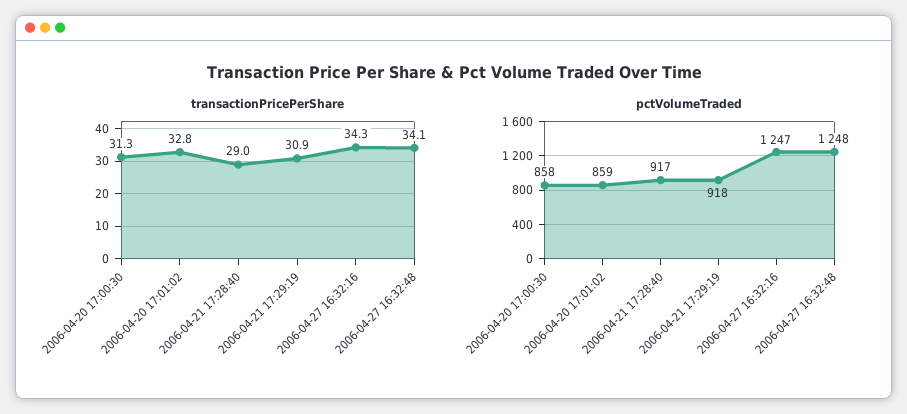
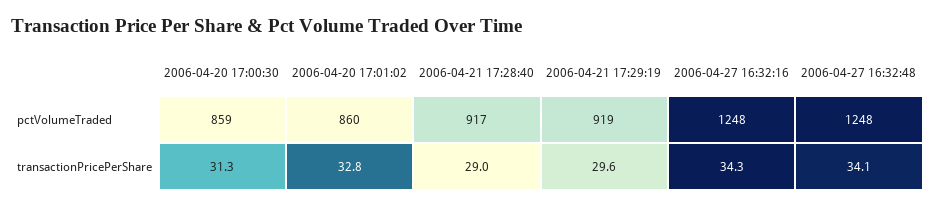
transactionPricePerShare, 2006-04-21 17:29:19: 30.9 -> 29.6
pctVolumeTraded, 2006-04-20 17:00:30: 858 -> 859
pctVolumeTraded, 2006-04-20 17:01:02: 859 -> 860
pctVolumeTraded, 2006-04-21 17:29:19: 918 -> 919
pctVolumeTraded, 2006-04-27 16:32:16: 1247 -> 1248

